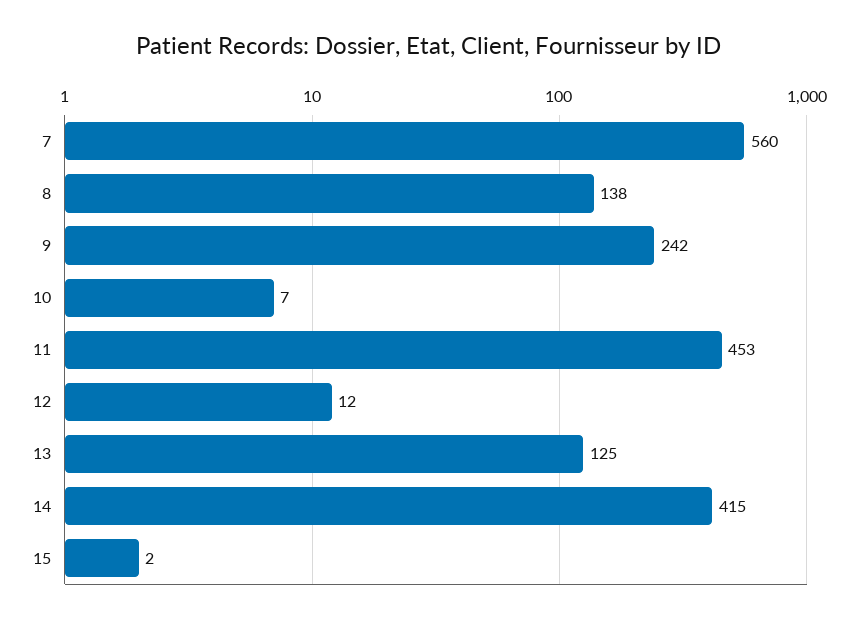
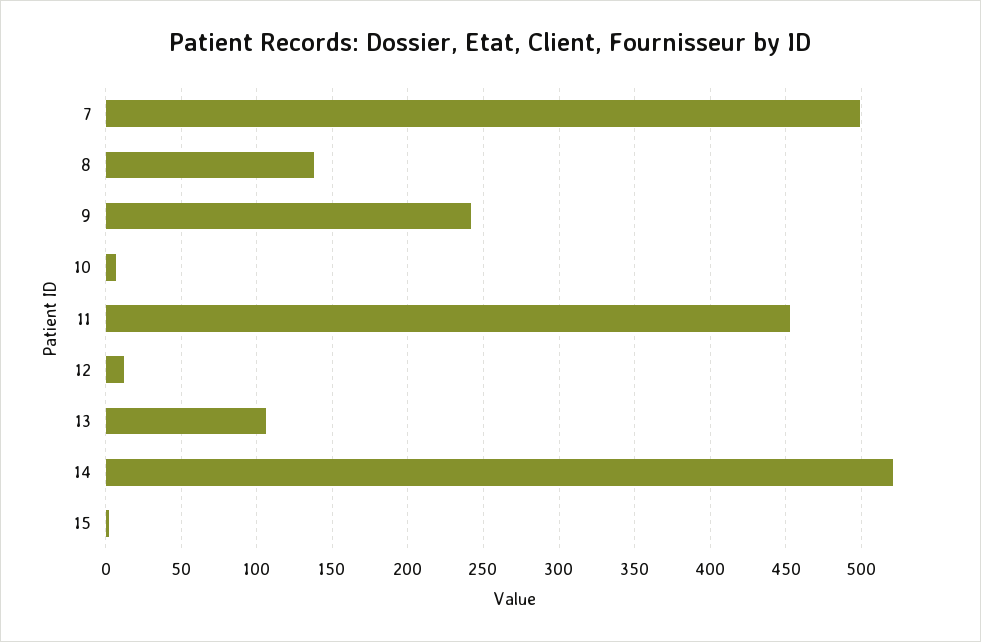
7: 560 -> 500
13: 125 -> 105
14: 415 -> 520

